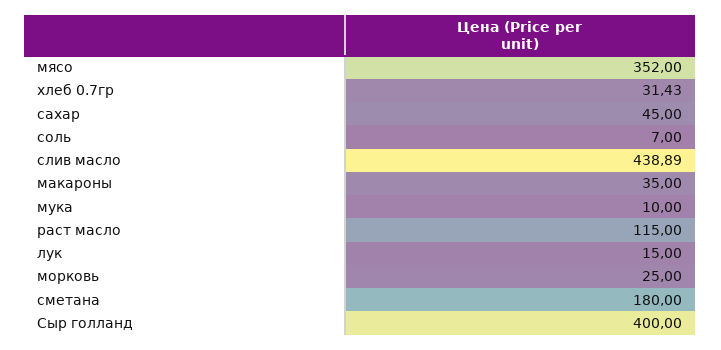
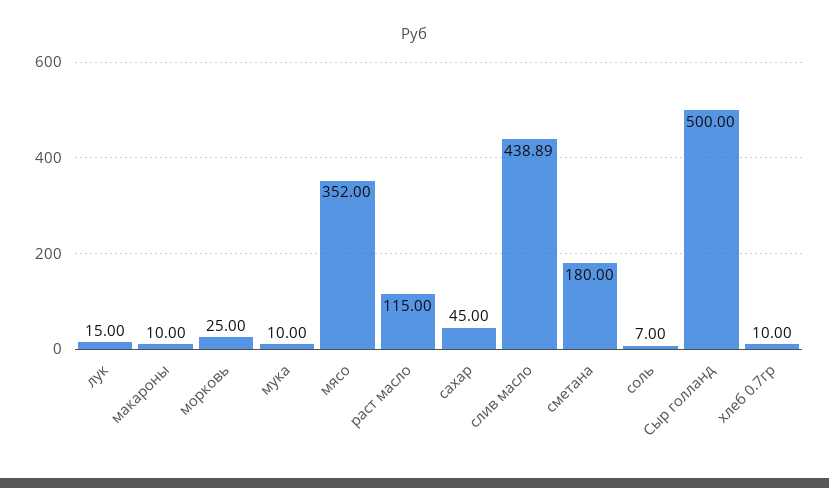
хлеб 0.7гр: 31.43 -> 10
макароны: 35 -> 10
Сыр голланд: 400 -> 500

